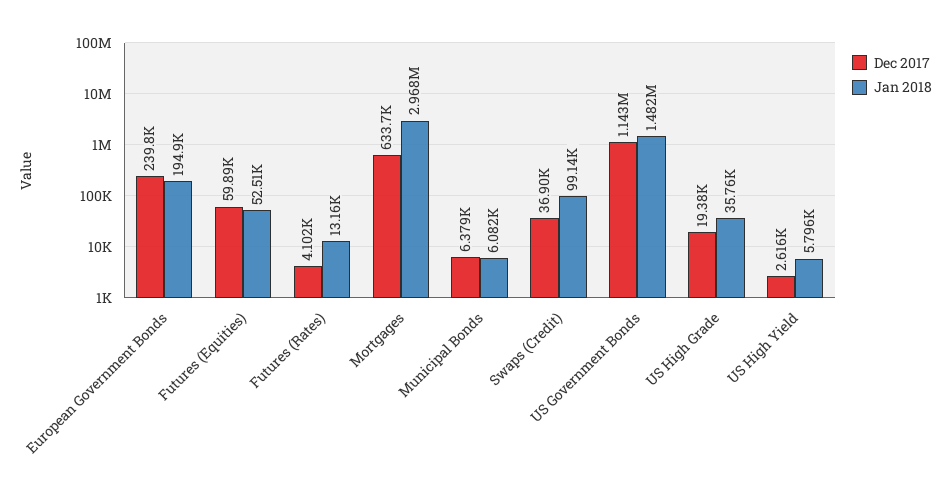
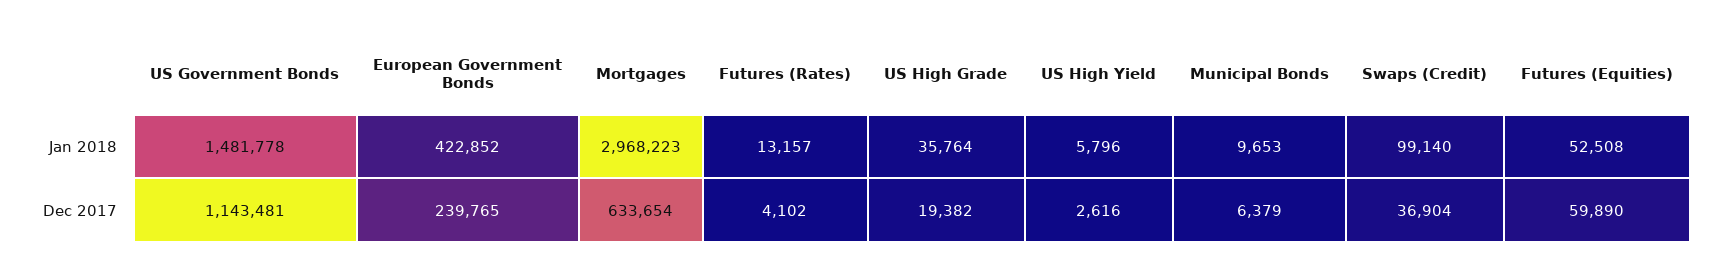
Jan 2018, European Government Bonds: 194900 -> 422852
Jan 2018, Municipal Bonds: 6082 -> 9653

